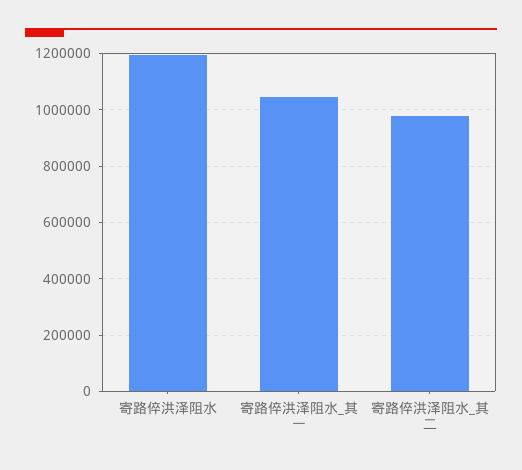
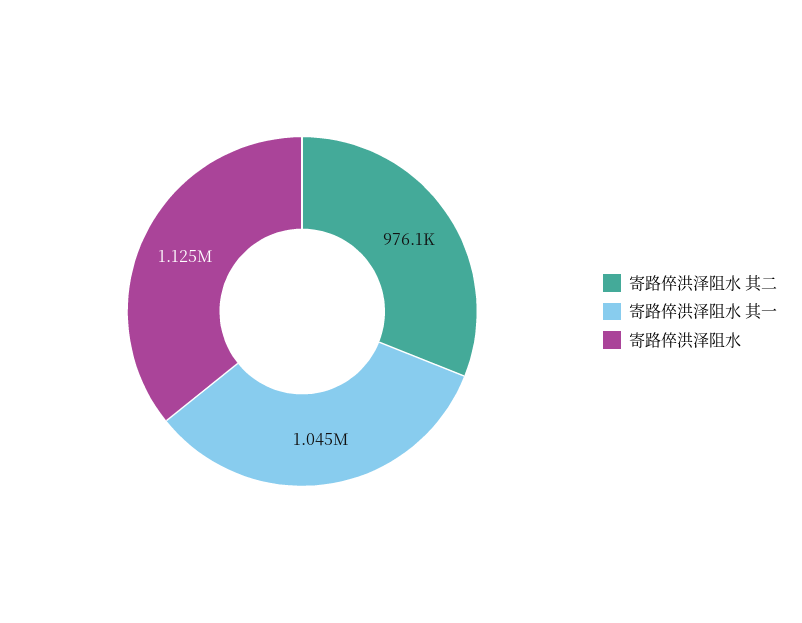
寄路倅洪泽阻水: 1200000 -> 1125000

